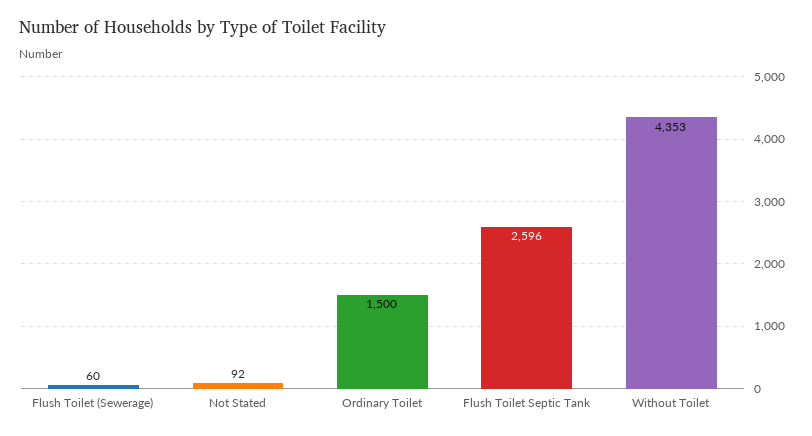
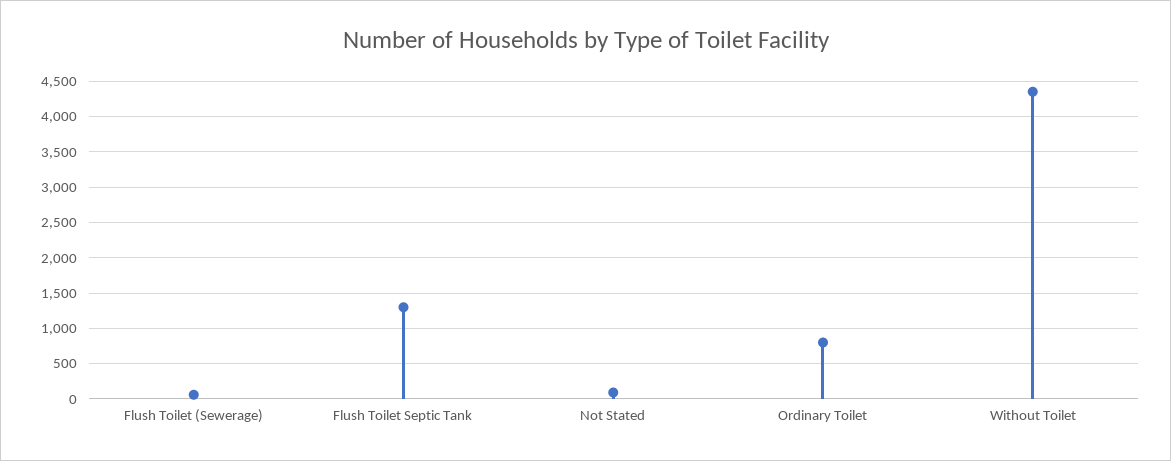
Ordinary Toilet: 1500 -> 800
Flush Toilet Septic Tank: 2596 -> 1300

